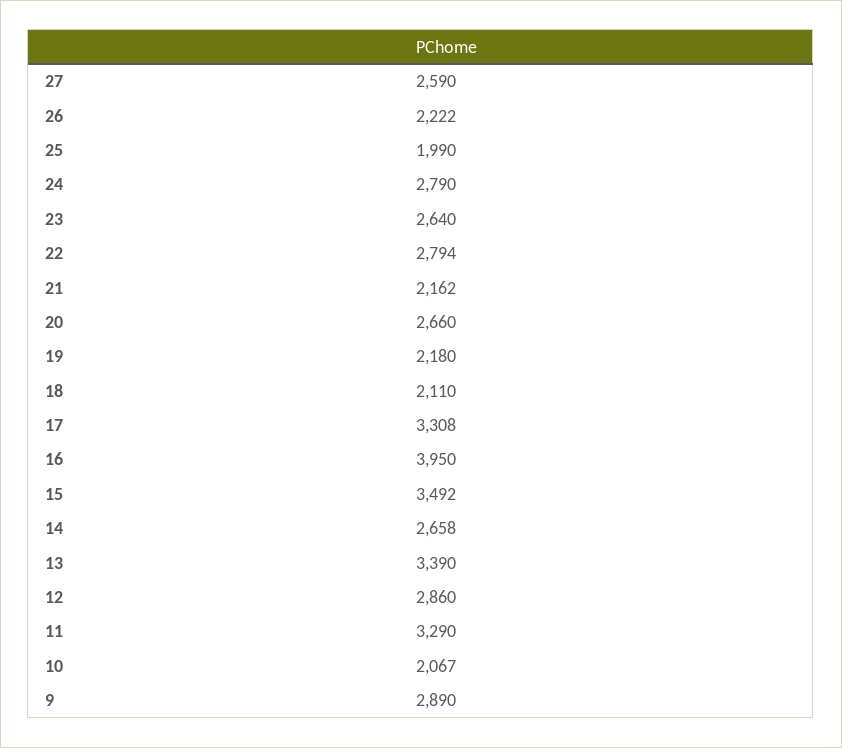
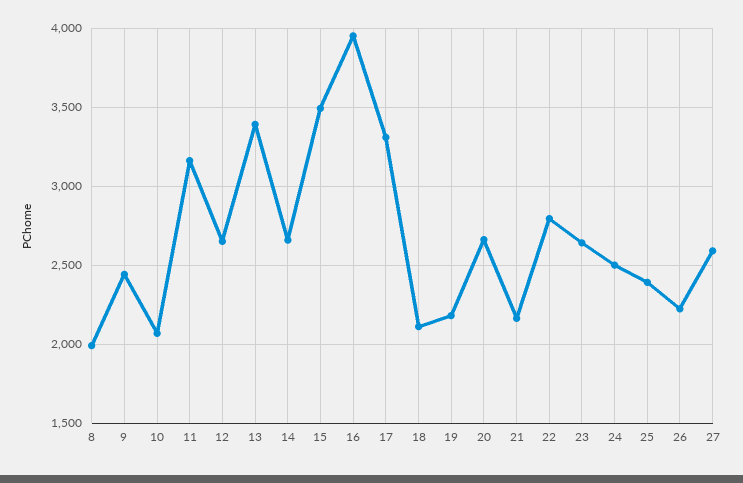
25: 1990 -> 2400
24: 2790 -> 2500
12: 2860 -> 2650
11: 3290 -> 3150
9: 2890 -> 2450
8: none -> 2000

